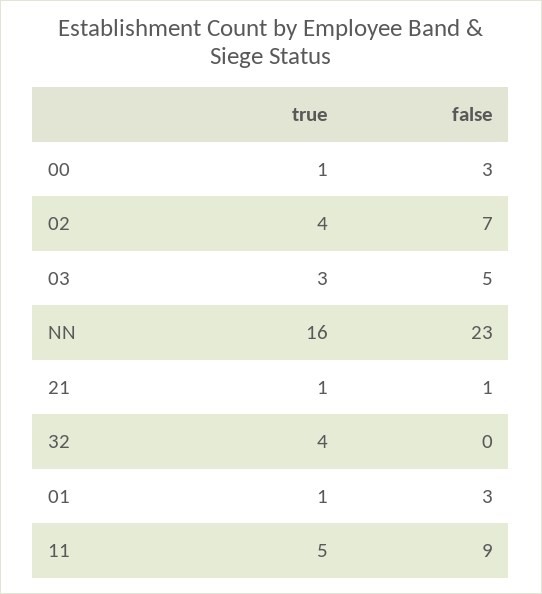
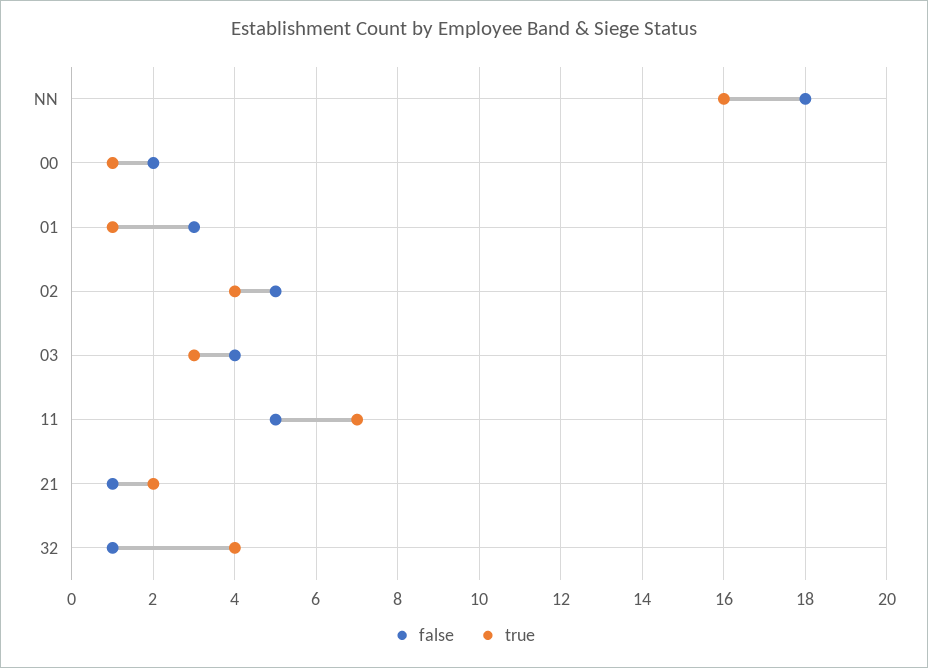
false, 00: 3 -> 2
false, 02: 7 -> 5
false, 03: 5 -> 4
false, NN: 23 -> 18
true, 21: 1 -> 2
false, 32: 0 -> 1
true, 11: 5 -> 7
false, 11: 9 -> 5

